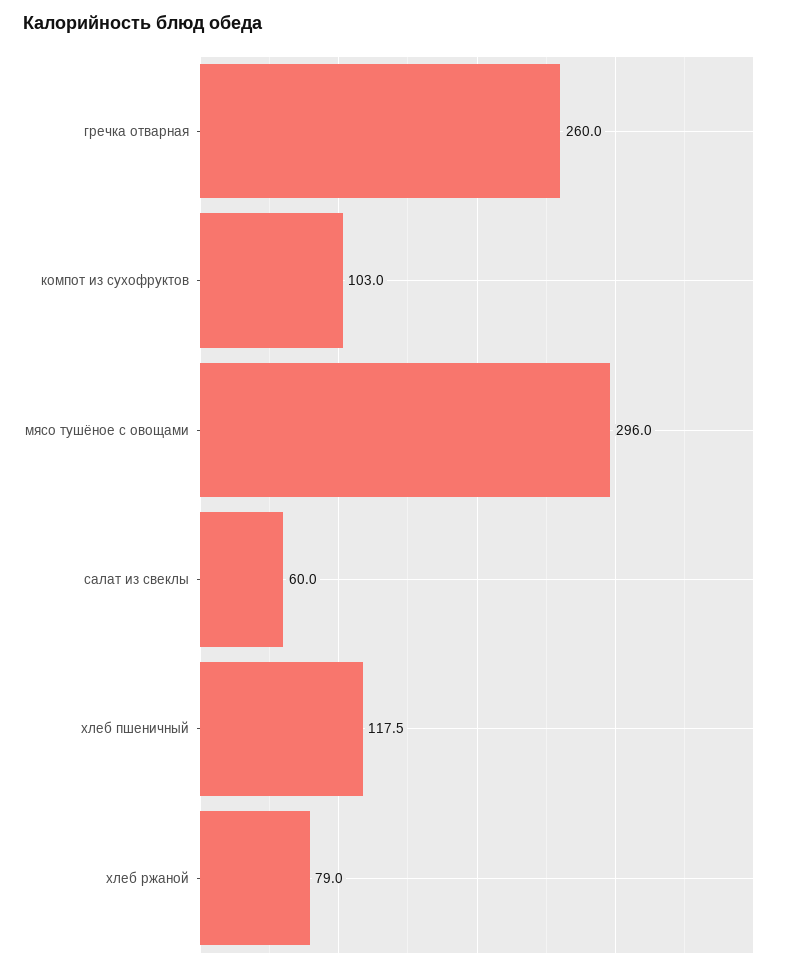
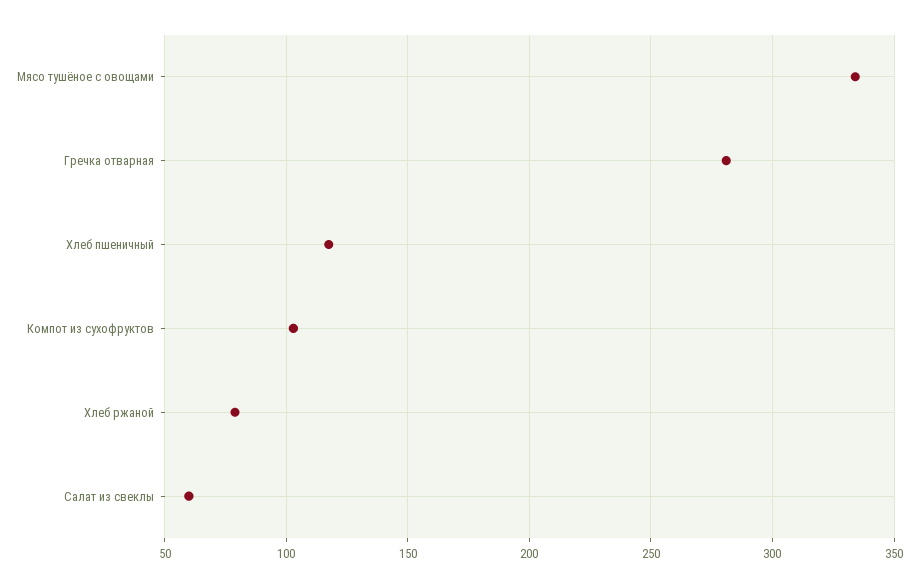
гречка отварная: 260 -> 280
мясо тушёное с овощами: 296 -> 335

